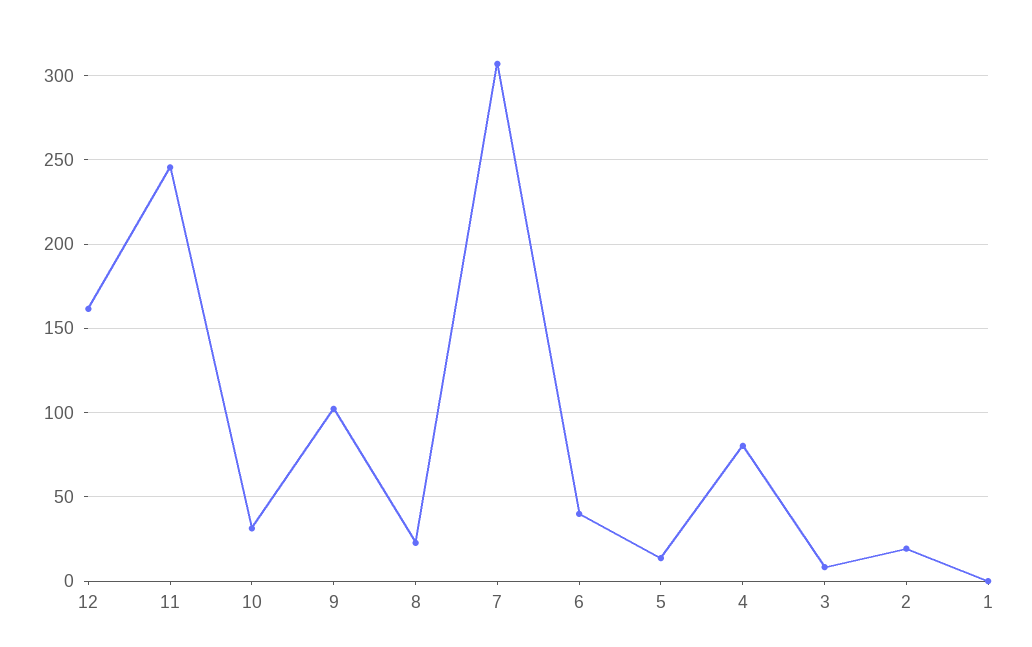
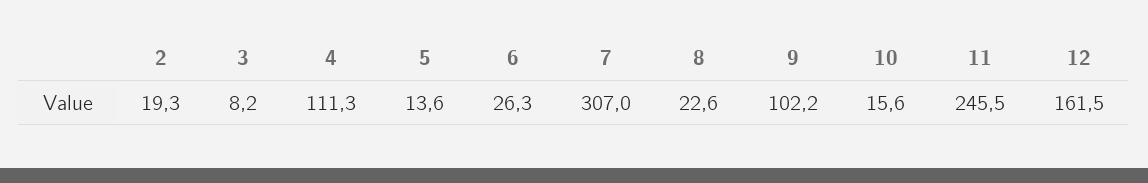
10: 30 -> 15.6
6: 40 -> 26.3
4: 80 -> 111.3
1: 0 -> none

